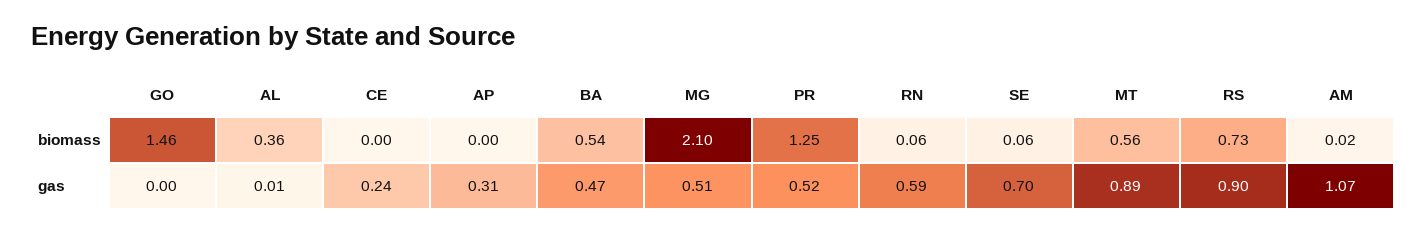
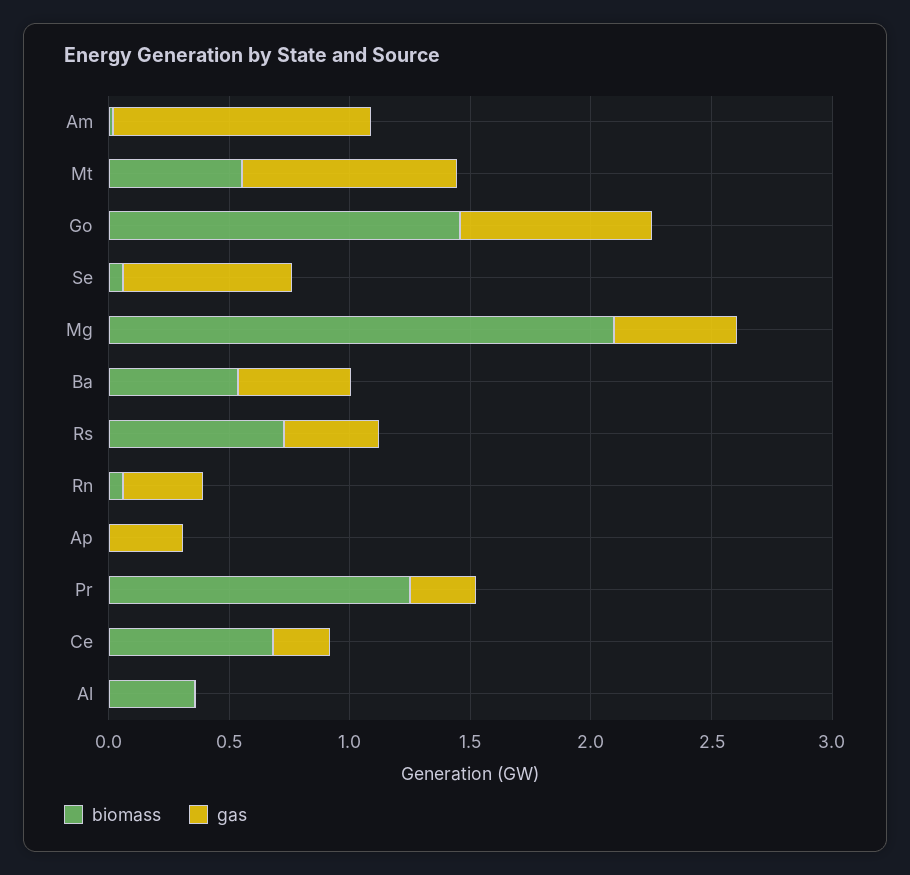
biomass, CE: 0 -> 0.7
gas, GO: 0 -> 0.8
gas, PR: 0.52 -> 0.3
gas, RN: 0.59 -> 0.3
gas, RS: 0.9 -> 0.4

